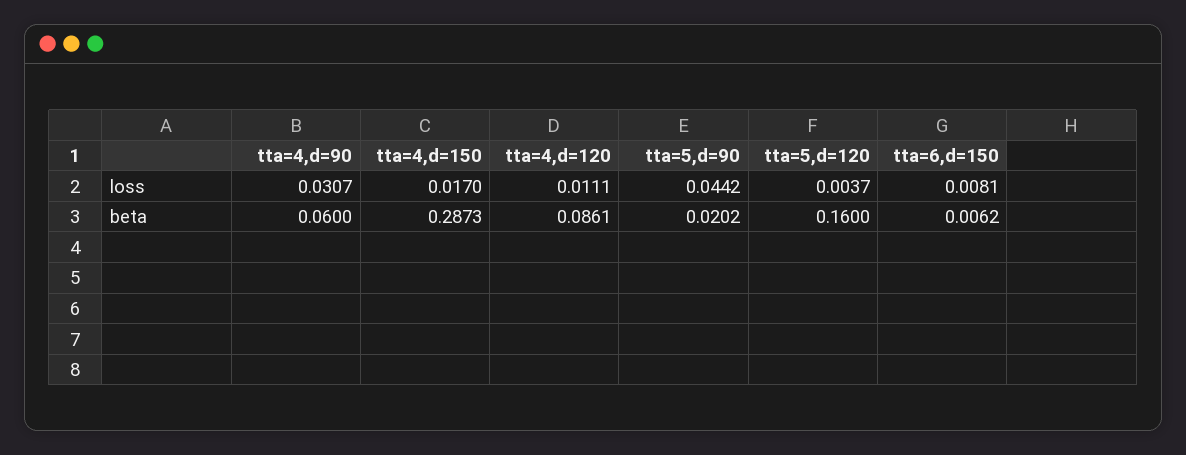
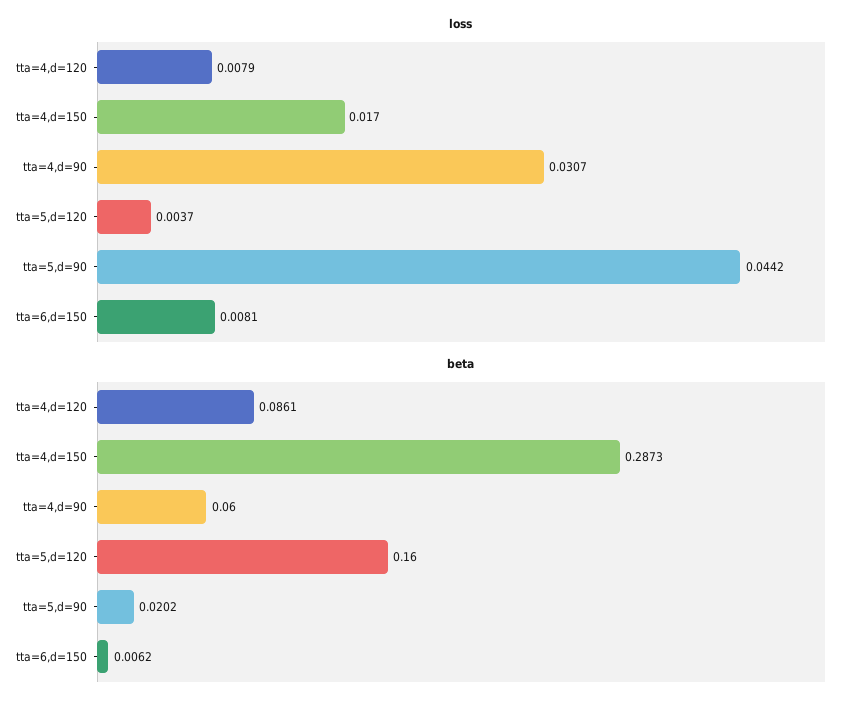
loss, tta=4,d=120: 0.0111 -> 0.0079

